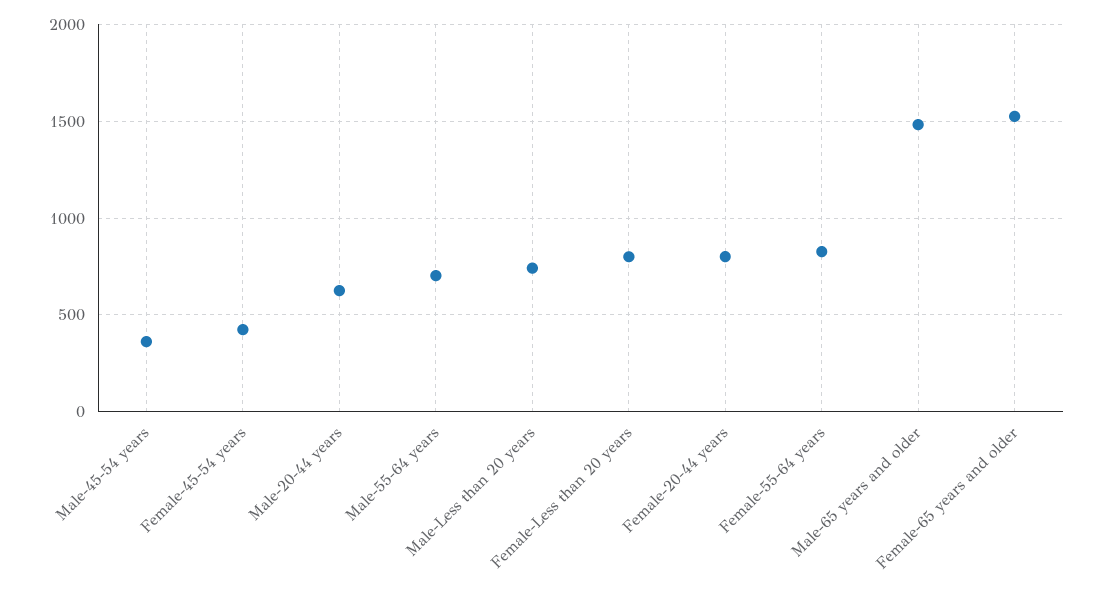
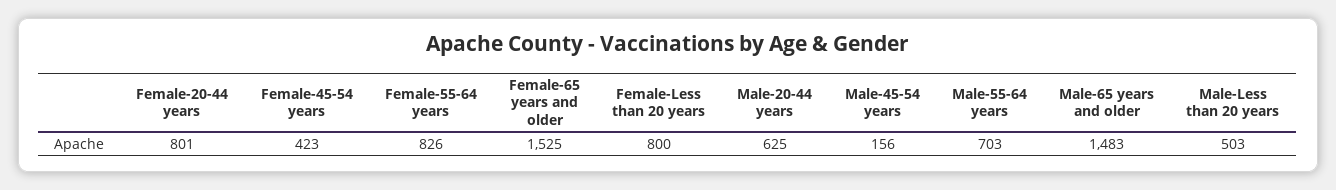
Male-45-54 years: 350 -> 156
Male-Less than 20 years: 750 -> 503

